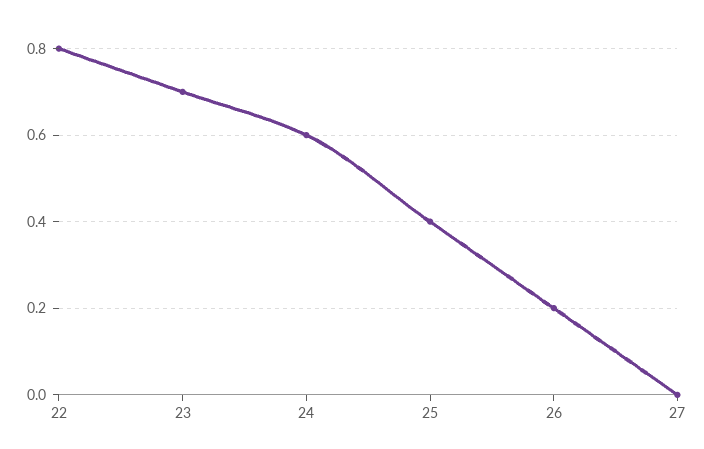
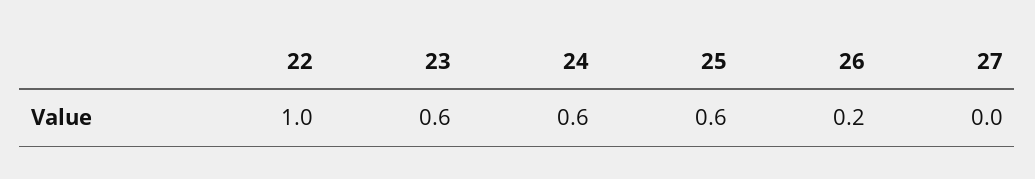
22: 0.8 -> 1
23: 0.7 -> 0.6
25: 0.4 -> 0.6

